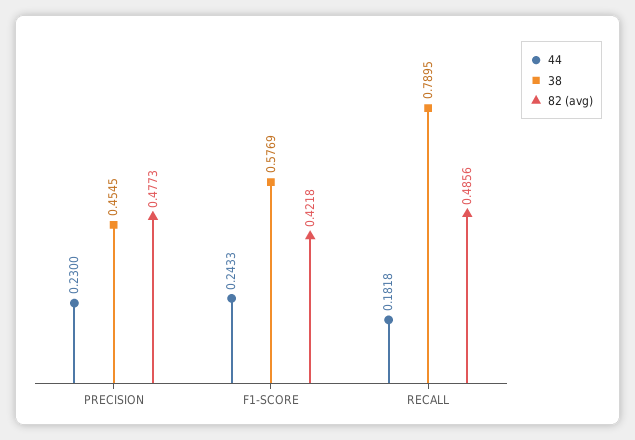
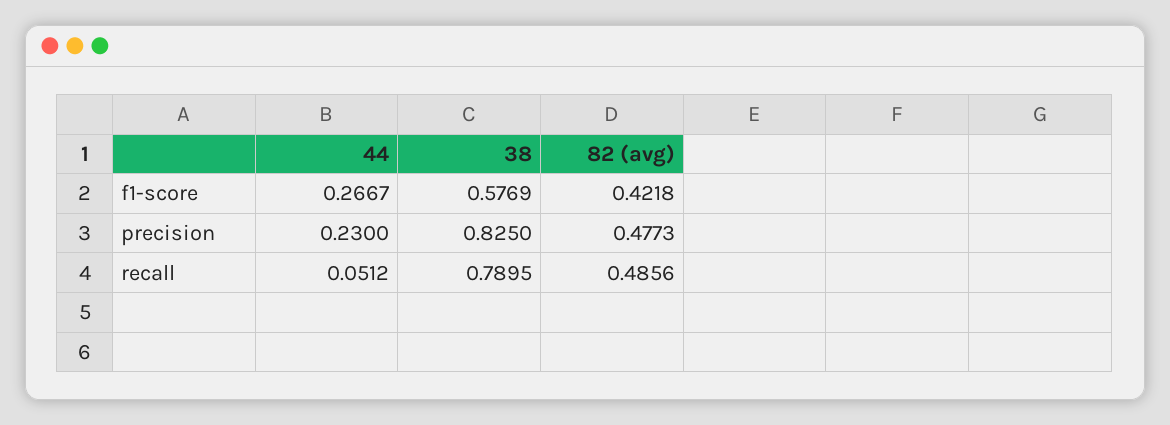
38, PRECISION: 0.4545 -> 0.825
44, F1-SCORE: 0.2433 -> 0.2667
44, RECALL: 0.1818 -> 0.0512

